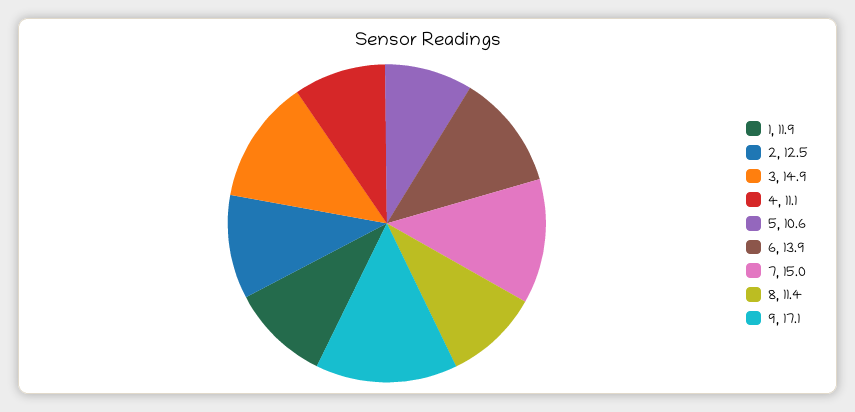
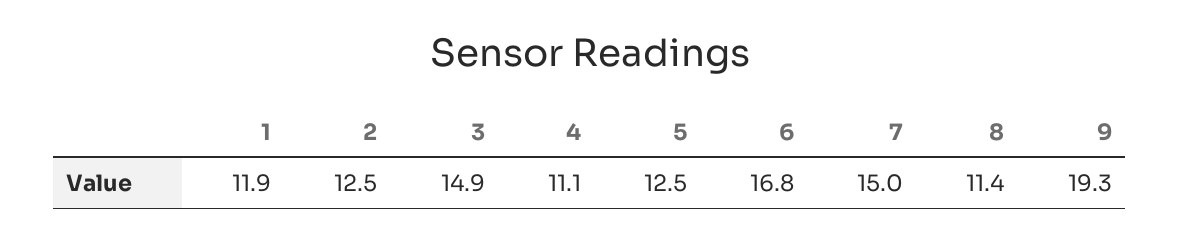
5: 10.6 -> 12.5
6: 13.9 -> 16.8
9: 17.1 -> 19.3

